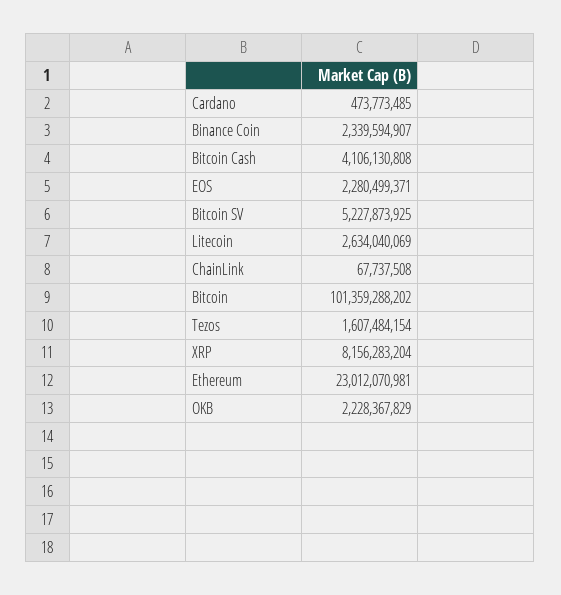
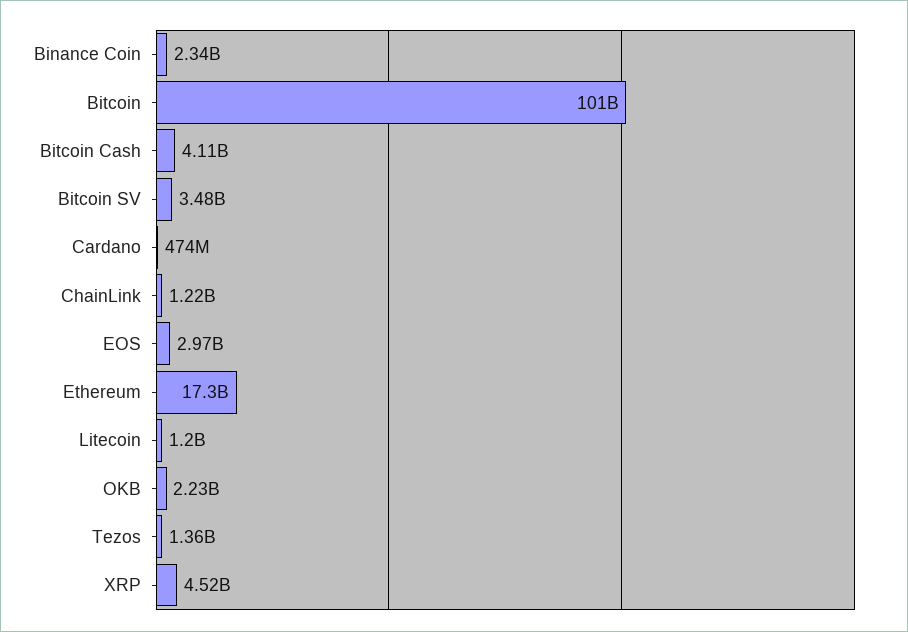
EOS: 2280499371 -> 2970000000
Bitcoin SV: 5227873925 -> 3480000000
Litecoin: 2634040069 -> 1200000000
ChainLink: 67737508 -> 1220000000
Tezos: 1607484154 -> 1360000000
XRP: 8156283204 -> 4520000000
Ethereum: 23012070981 -> 17300000000

